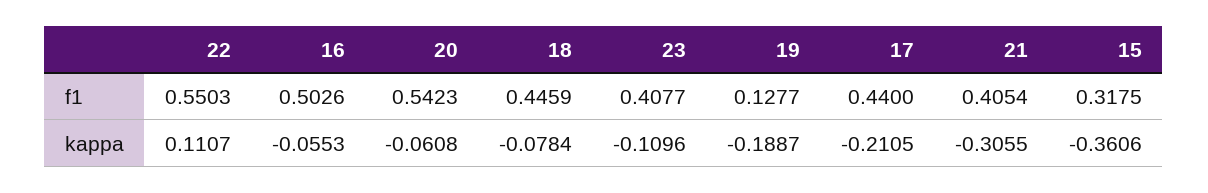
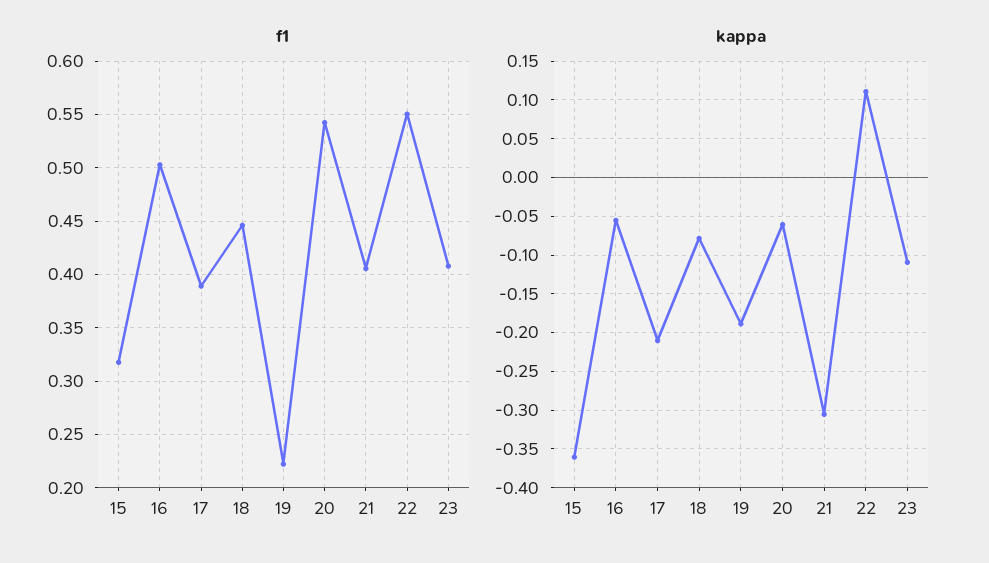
f1, 19: 0.1277 -> 0.22
f1, 17: 0.44 -> 0.39

